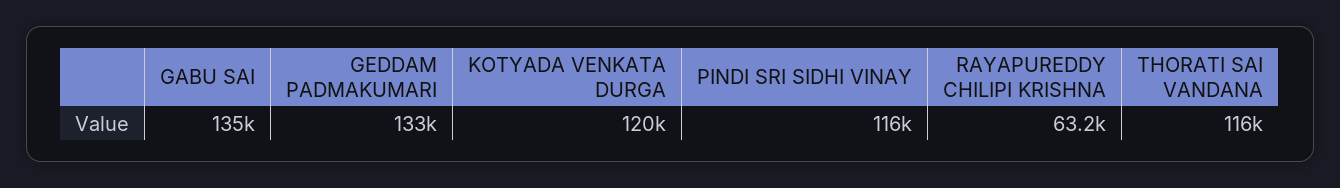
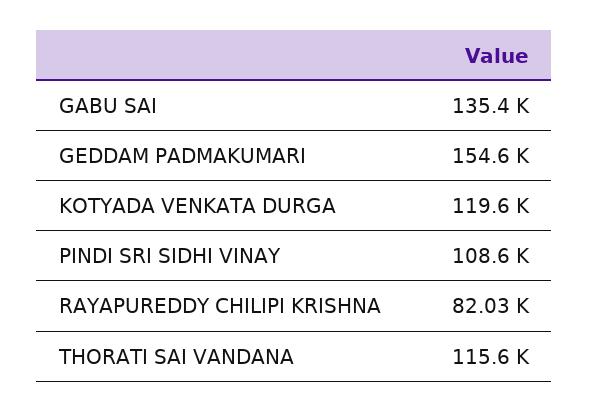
GEDDAM PADMAKUMARI: 133000 -> 154600
PINDI SRI SIDHI VINAY: 116000 -> 108600
RAYAPUREDDY CHILIPI KRISHNA: 63200 -> 82030

